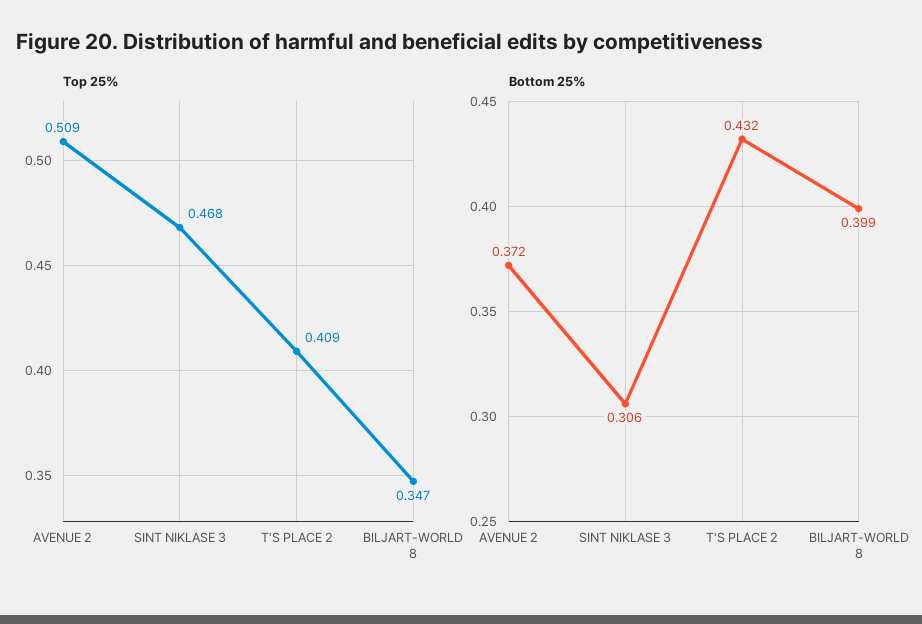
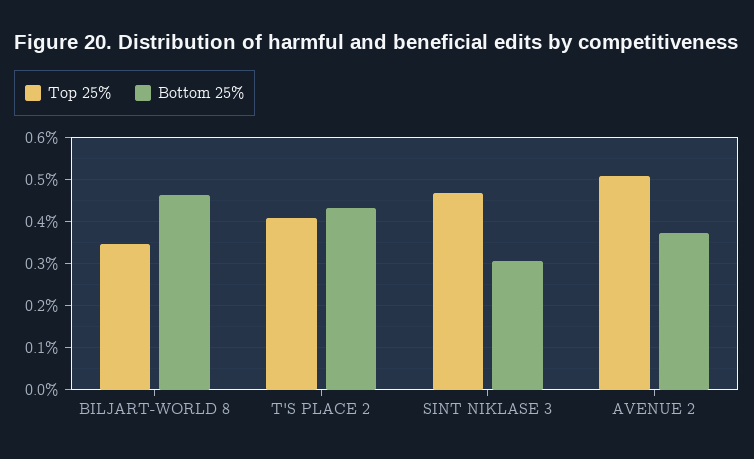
Bottom 25%, BILJART-WORLD 8: 0.399 -> 0.46

